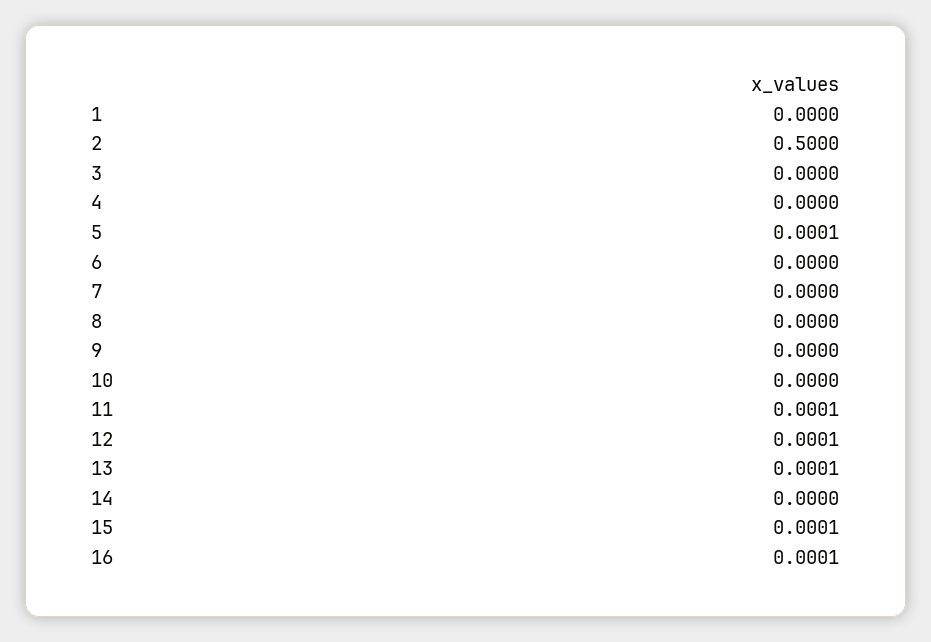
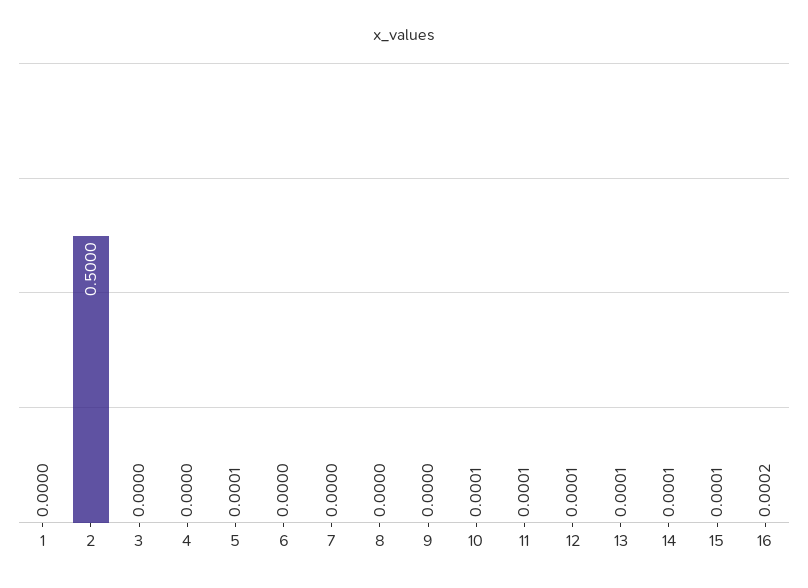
10: 0 -> 0.0001
14: 0 -> 0.0001
16: 0.0001 -> 0.0002

